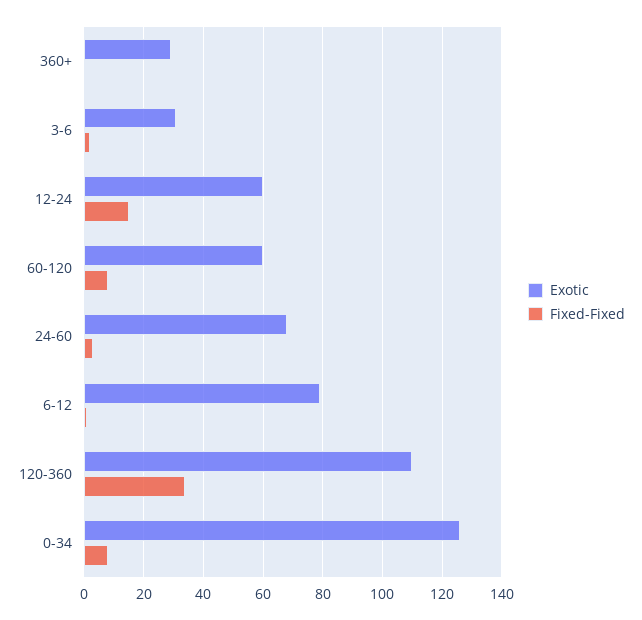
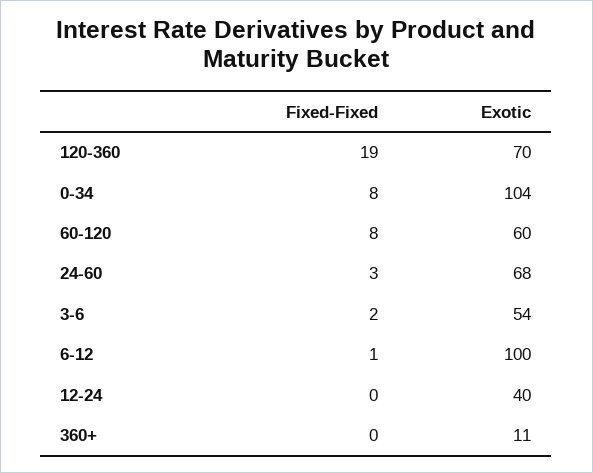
Exotic, 360+: 30 -> 11
Exotic, 3-6: 30 -> 54
Exotic, 12-24: 60 -> 40
Fixed-Fixed, 12-24: 15 -> 0
Exotic, 6-12: 80 -> 100
Exotic, 120-360: 110 -> 70
Fixed-Fixed, 120-360: 35 -> 19
Exotic, 0-34: 125 -> 104

